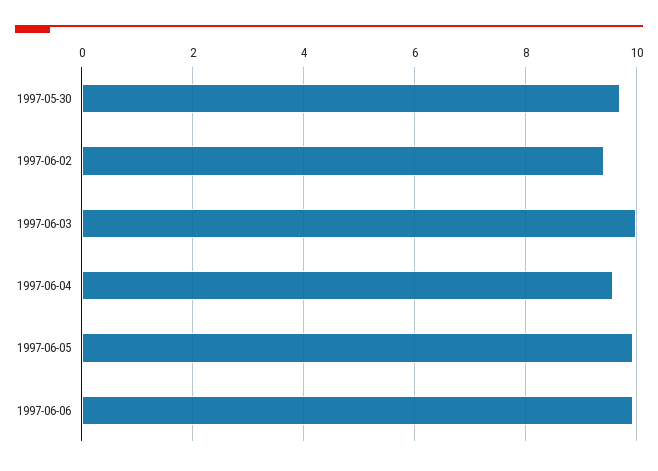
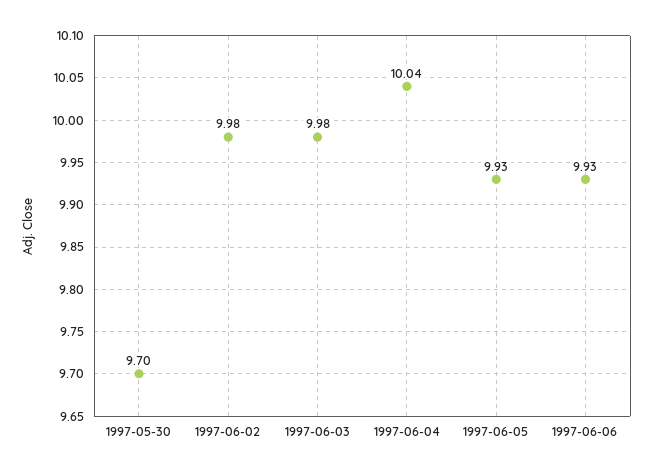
1997-06-02: 9.4 -> 9.98
1997-06-04: 9.6 -> 10.04

